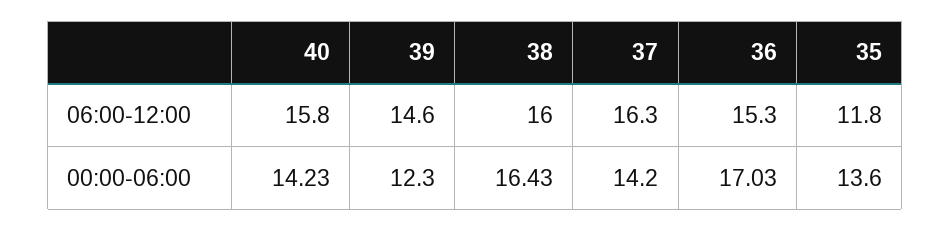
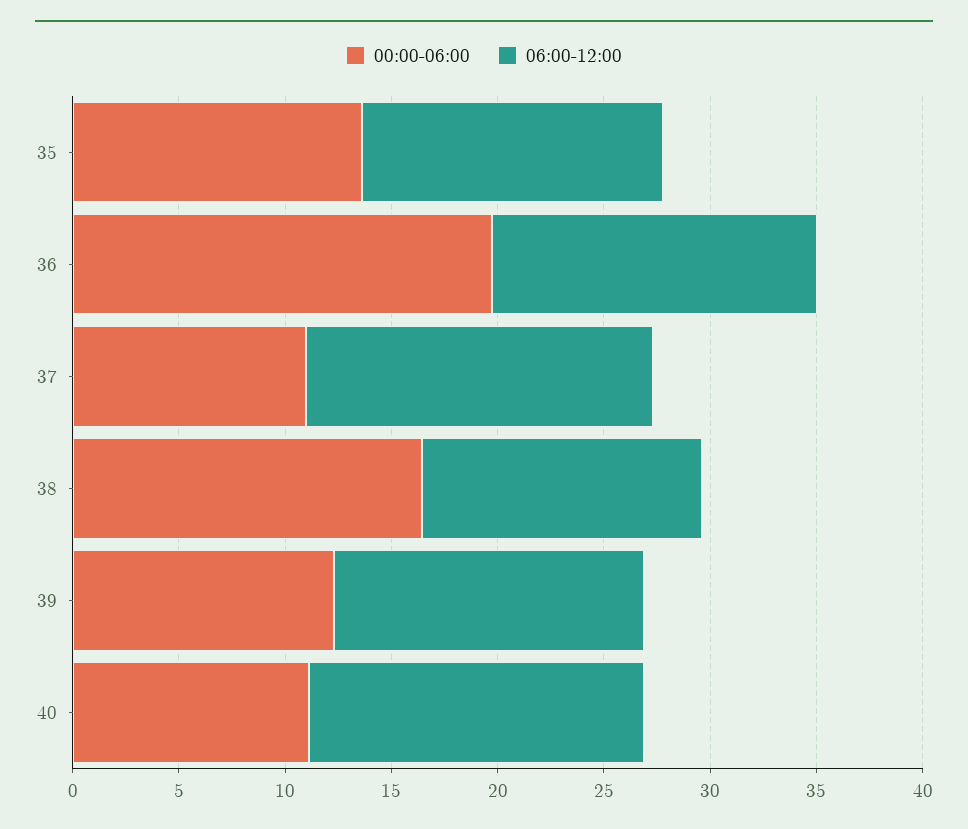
06:00-12:00, 38: 16 -> 13
06:00-12:00, 35: 11.8 -> 14
00:00-06:00, 40: 14.23 -> 11
00:00-06:00, 37: 14.2 -> 11
00:00-06:00, 36: 17.03 -> 20

